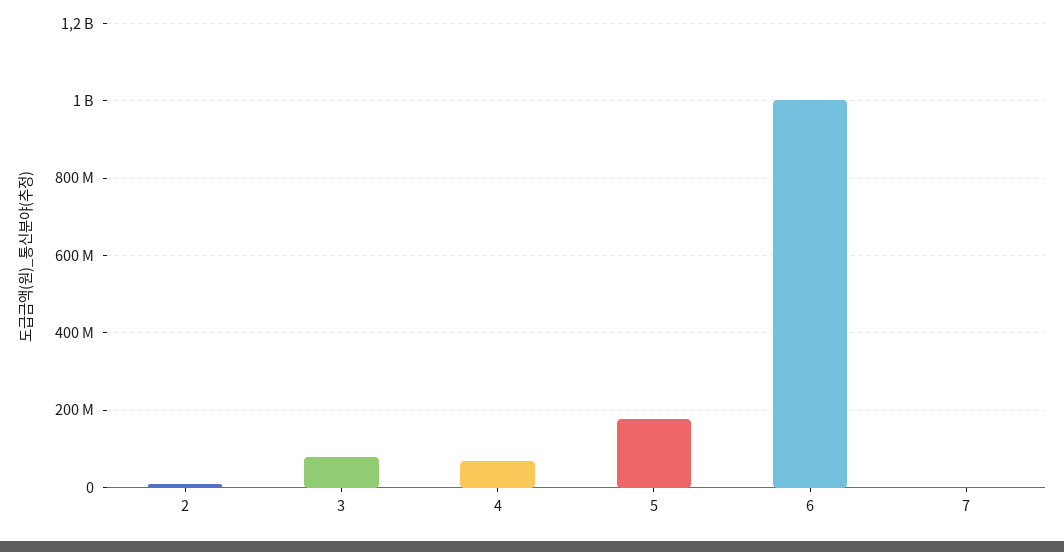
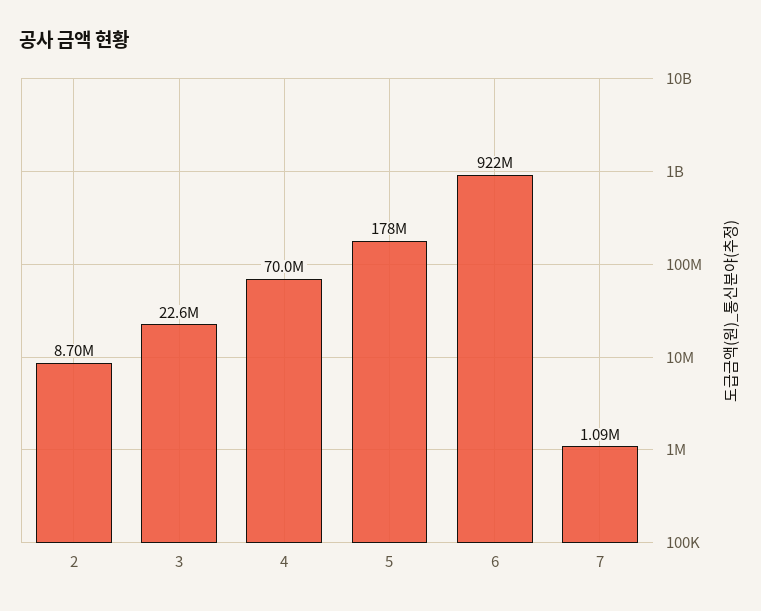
3: 80000000 -> 22600000
6: 1000000000 -> 922000000

